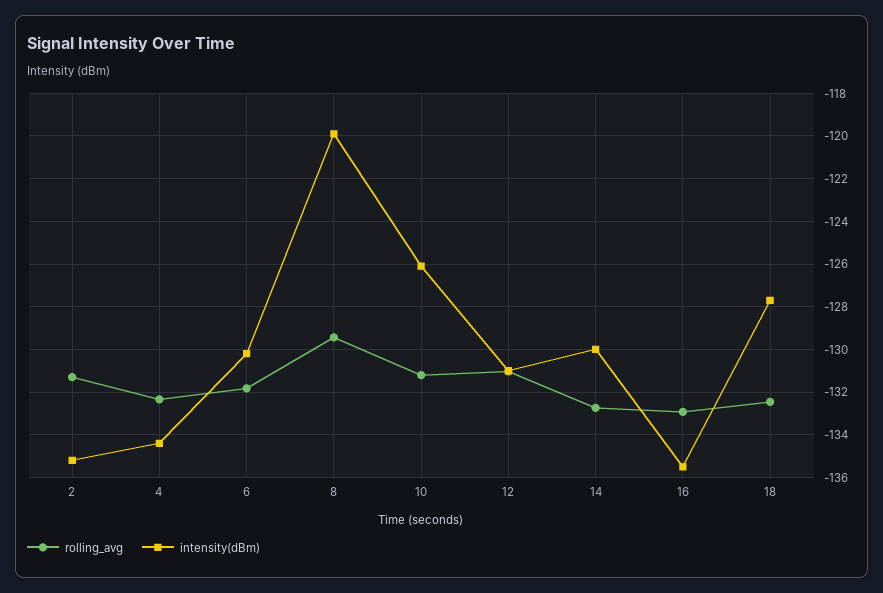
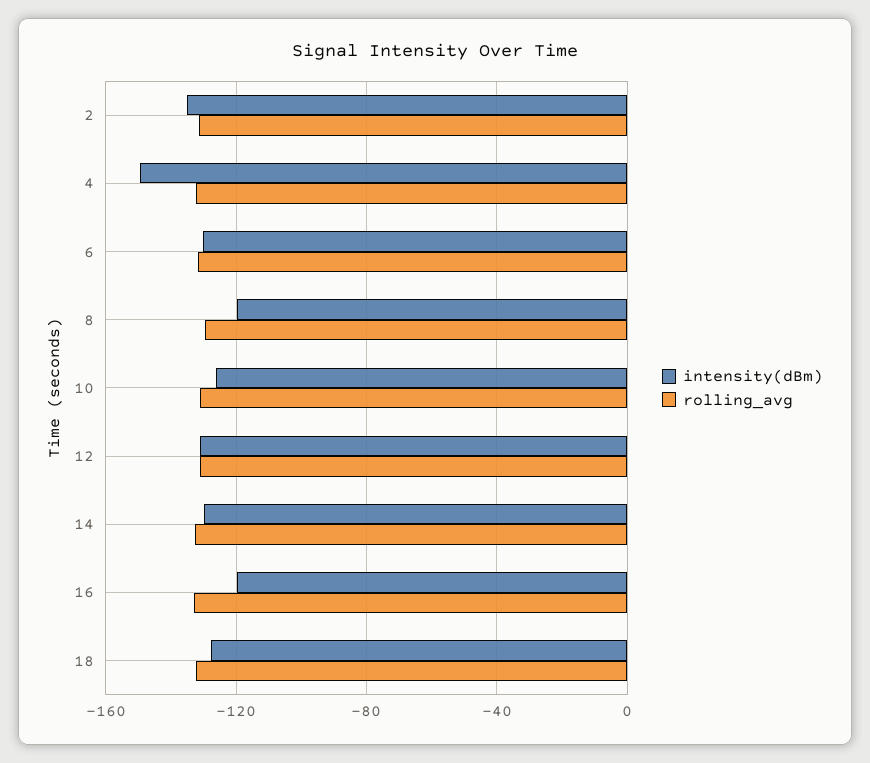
intensity(dBm), 4: -134.5 -> -150
intensity(dBm), 16: -135.5 -> -120

